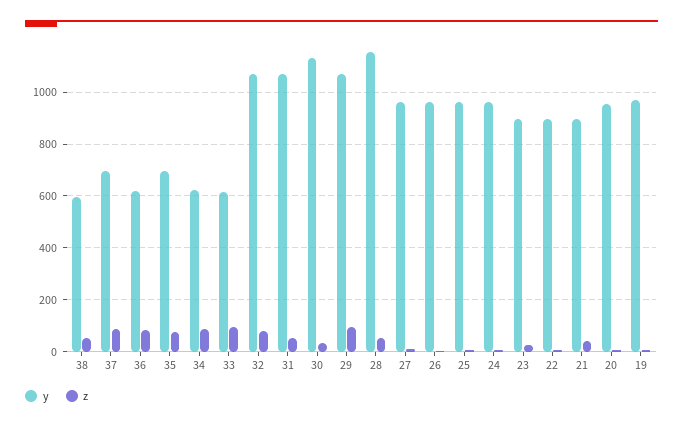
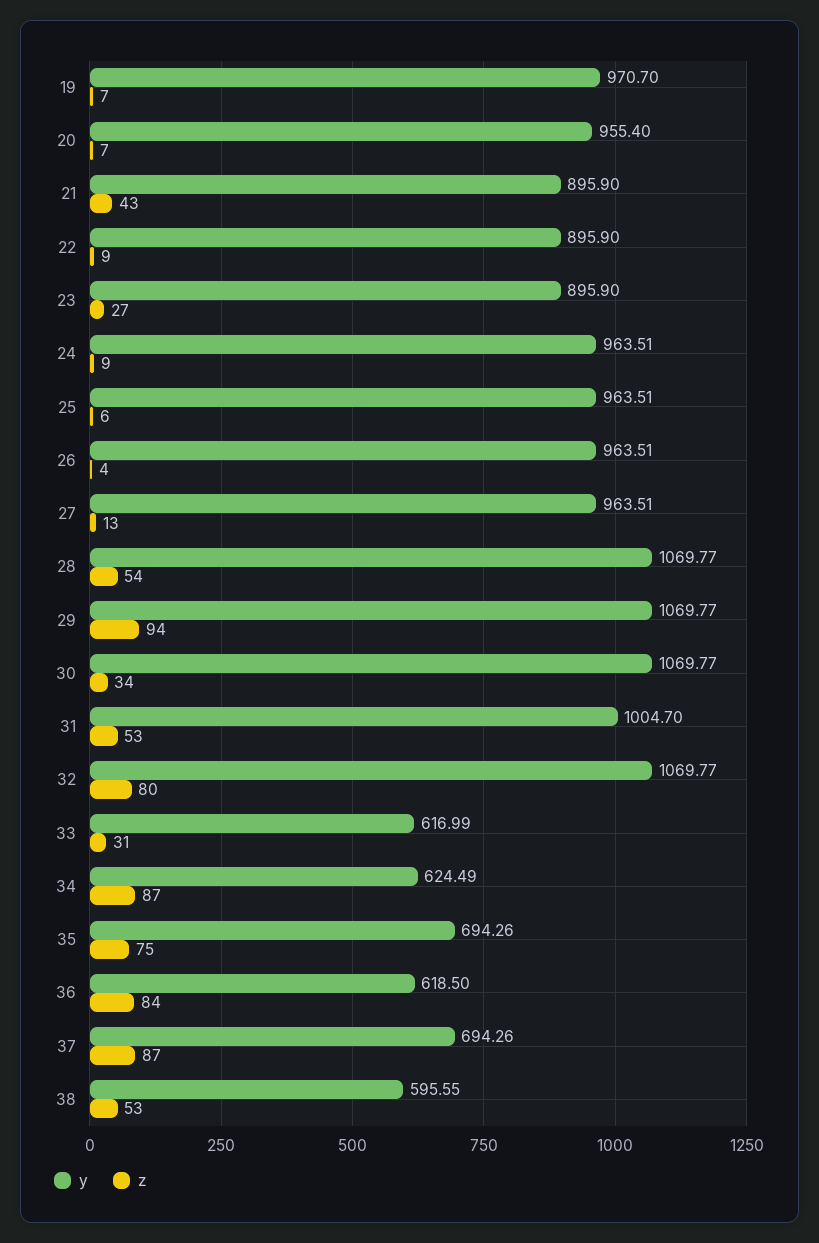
z, 33: 100 -> 31
y, 31: 1075 -> 1004.7
y, 30: 1125 -> 1069.77
y, 28: 1150 -> 1069.77

